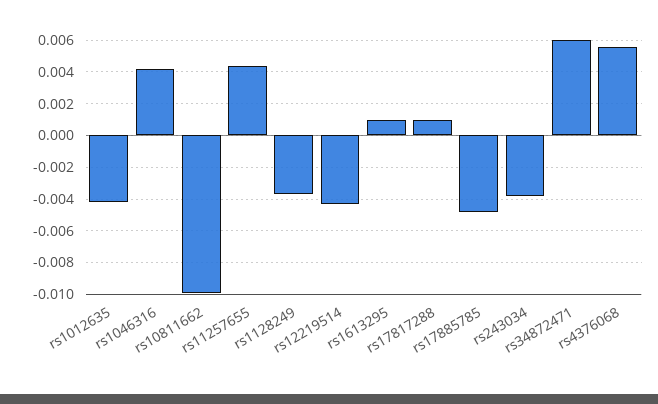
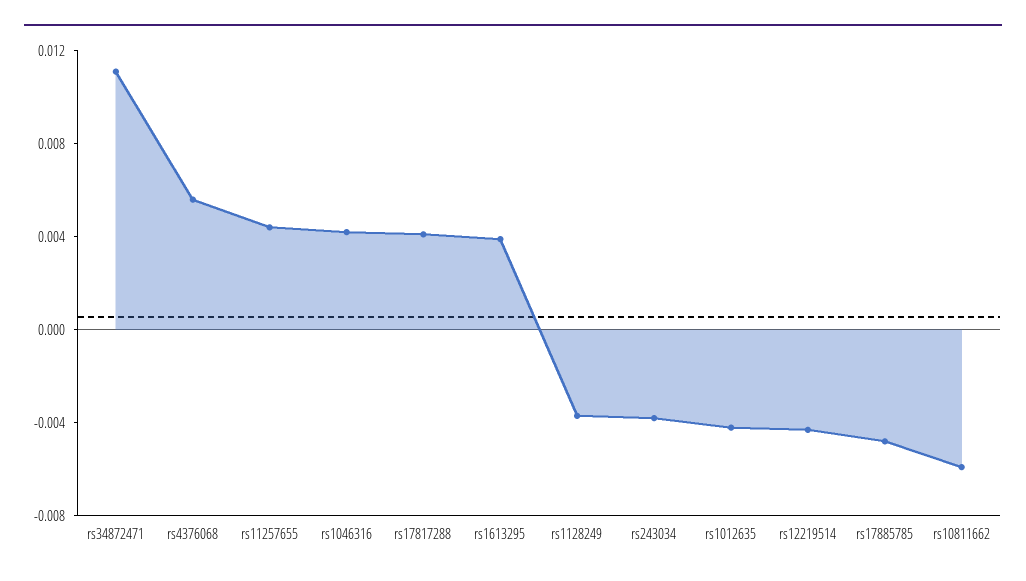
rs10811662: -0.01 -> -0.006
rs1613295: 0.001 -> 0.004
rs17817288: 0.001 -> 0.004
rs34872471: 0.006 -> 0.011

